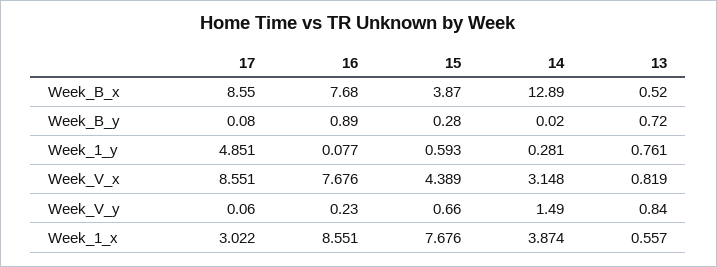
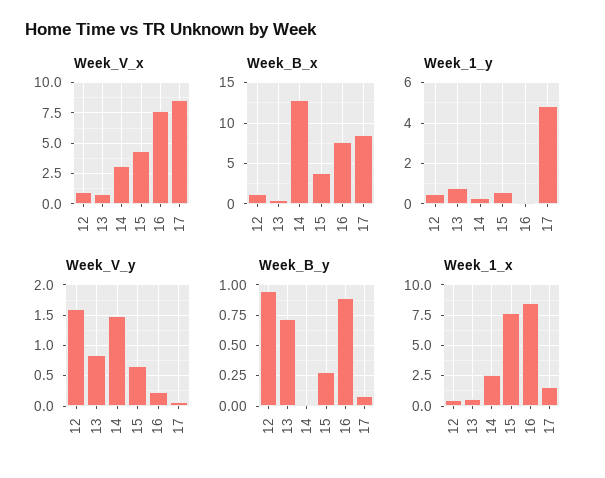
Week_1_x, 17: 3.022 -> 1.5
Week_1_x, 14: 3.874 -> 2.5
Week_V_x, 12: none -> 1
Week_B_x, 12: none -> 1
Week_1_y, 12: none -> 0.5
Week_V_y, 12: none -> 1.6
Week_B_y, 12: none -> 0.95
Week_1_x, 12: none -> 0.5

